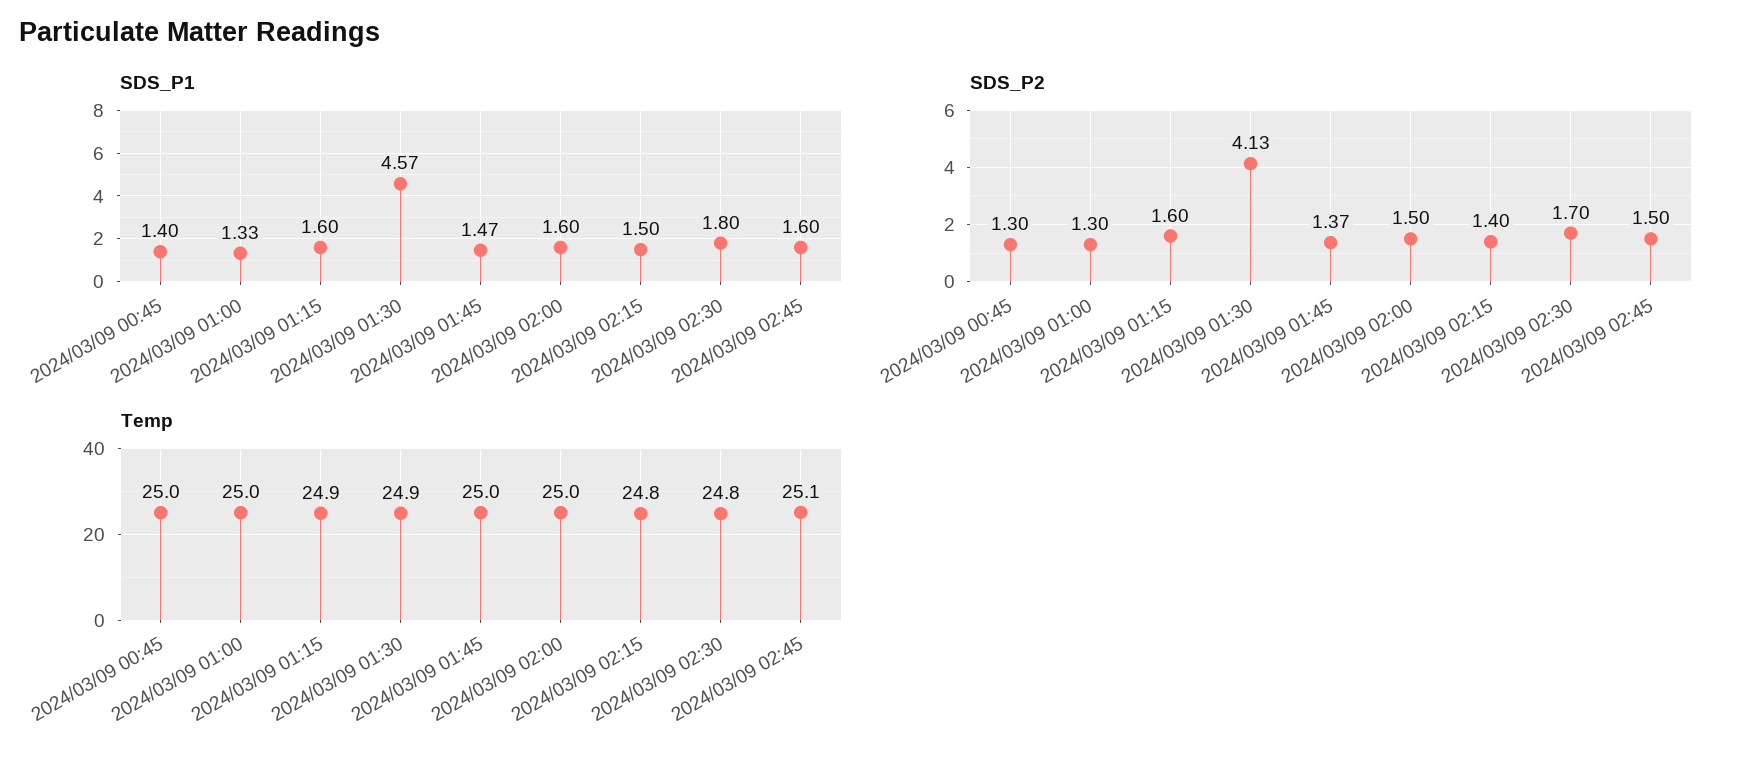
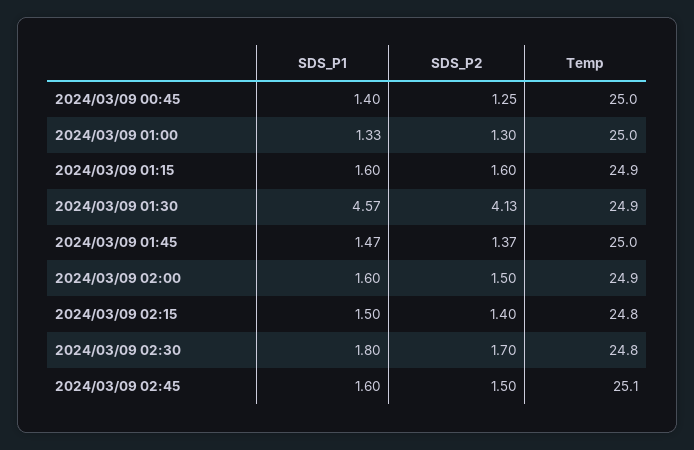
SDS_P2, 2024/03/09 00:45: 1.3 -> 1.25
Temp, 2024/03/09 02:00: 25 -> 24.9

